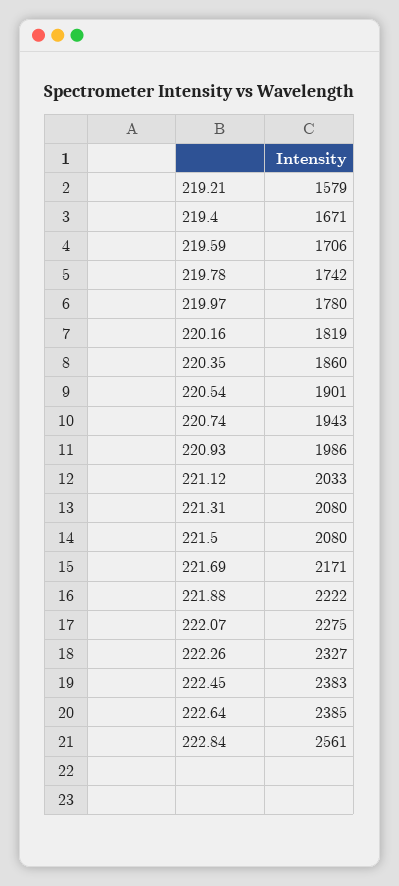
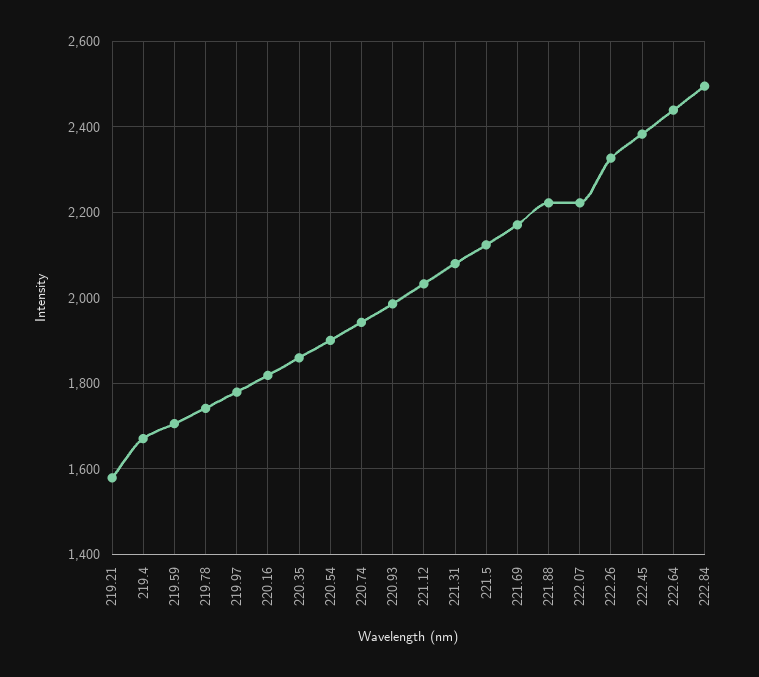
221.5: 2080 -> 2120
222.07: 2275 -> 2220
222.64: 2385 -> 2440
222.84: 2561 -> 2500

